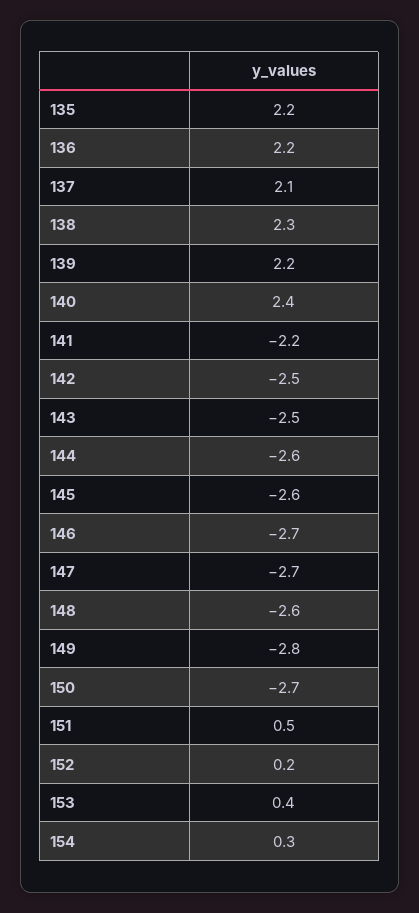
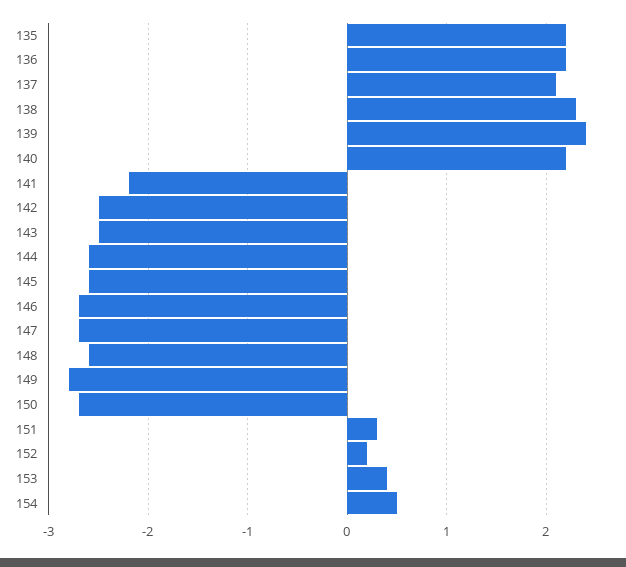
139: 2.2 -> 2.4
140: 2.4 -> 2.2
151: 0.5 -> 0.3
154: 0.3 -> 0.5

